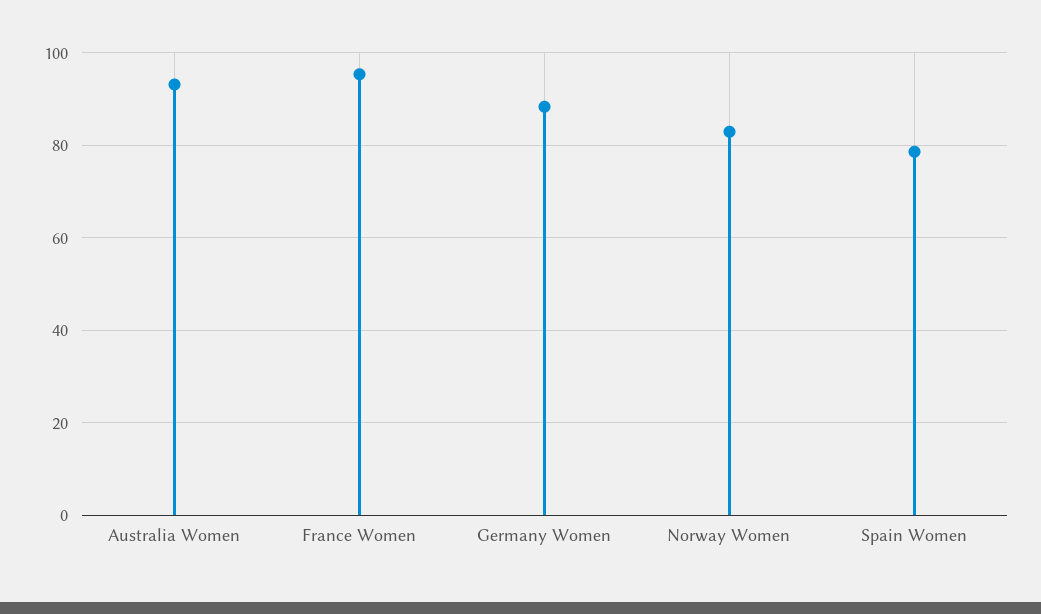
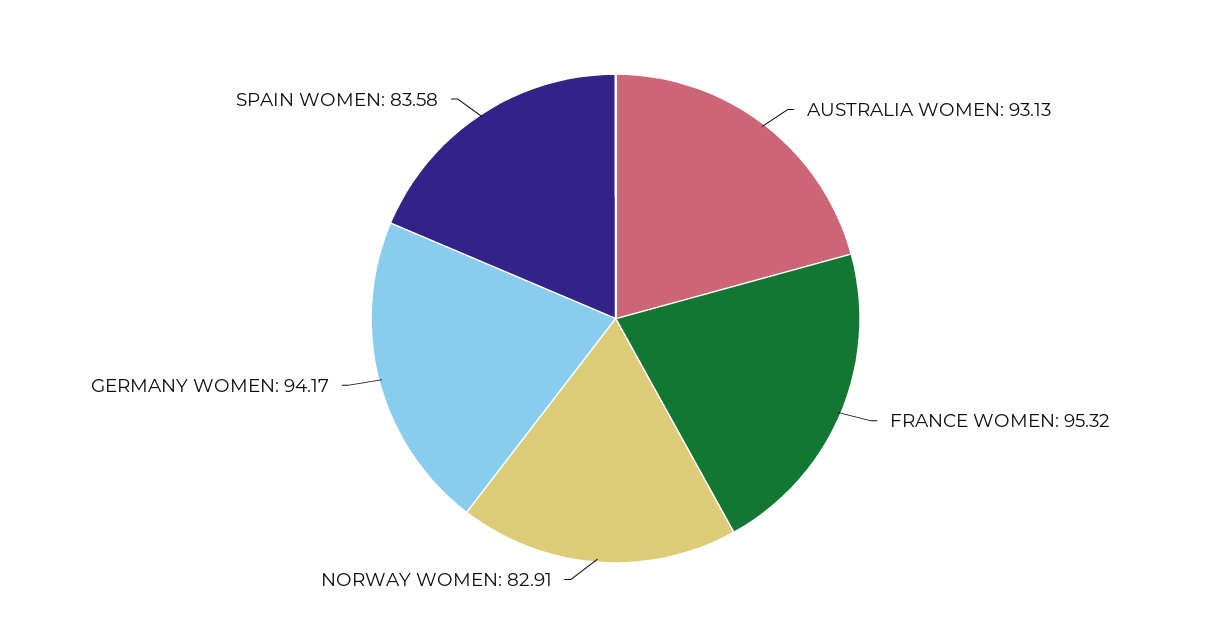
Germany Women: 88 -> 94.17
Spain Women: 78 -> 83.58

